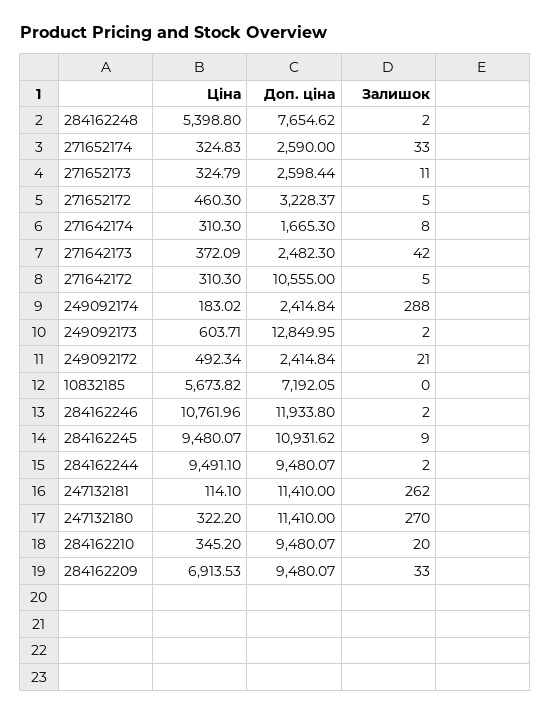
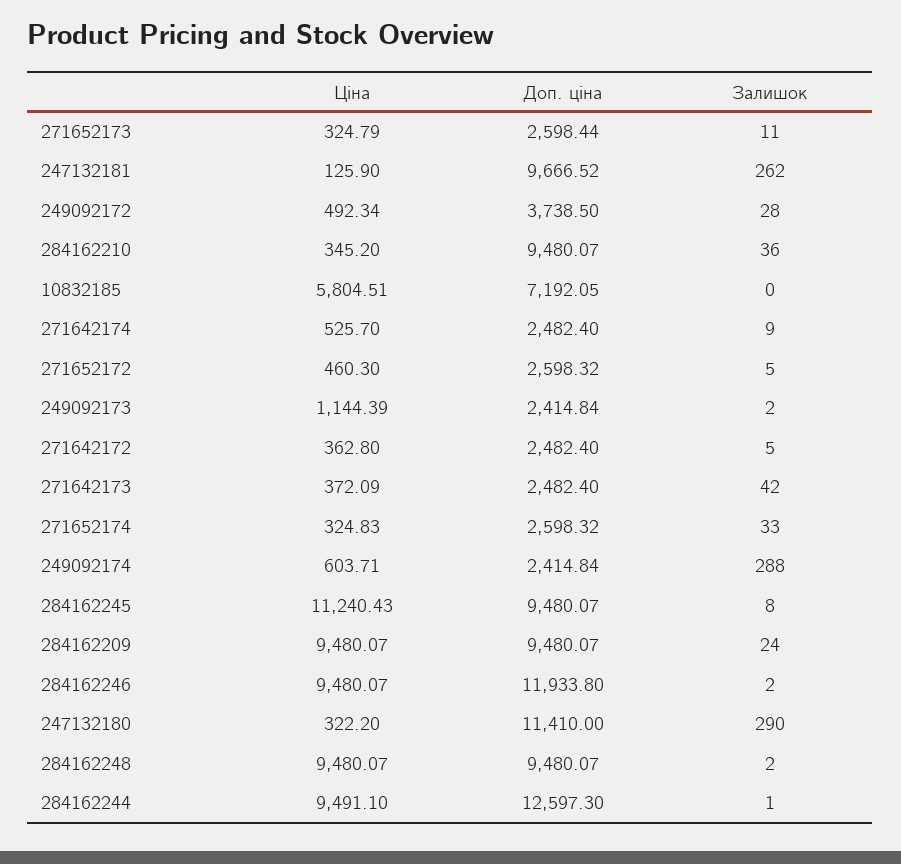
Ціна, 284162248: 5398.8 -> 9480.07
Доп. ціна, 284162248: 7654.62 -> 9480.07
Доп. ціна, 271652174: 2590 -> 2598.32
Доп. ціна, 271652172: 3228.37 -> 2598.32
Ціна, 271642174: 310.3 -> 525.7
Доп. ціна, 271642174: 1665.3 -> 2482.4
Залишок, 271642174: 8 -> 9
Доп. ціна, 271642173: 2482.3 -> 2482.4
Ціна, 271642172: 310.3 -> 362.8
Доп. ціна, 271642172: 10555 -> 2482.4
Ціна, 249092174: 183.02 -> 603.71
Ціна, 249092173: 603.71 -> 1144.39
Доп. ціна, 249092173: 12849.95 -> 2414.84
Доп. ціна, 249092172: 2414.84 -> 3738.5
Залишок, 249092172: 21 -> 28
Ціна, 10832185: 5673.82 -> 5804.51
Ціна, 284162246: 10761.96 -> 9480.07
Ціна, 284162245: 9480.07 -> 11240.43
Доп. ціна, 284162245: 10931.62 -> 9480.07
Залишок, 284162245: 9 -> 8
Доп. ціна, 284162244: 9480.07 -> 12597.3
Залишок, 284162244: 2 -> 1
Ціна, 247132181: 114.1 -> 125.9
Доп. ціна, 247132181: 11410 -> 9666.52
Залишок, 247132180: 270 -> 290
Залишок, 284162210: 20 -> 36
Ціна, 284162209: 6913.53 -> 9480.07
Залишок, 284162209: 33 -> 24

